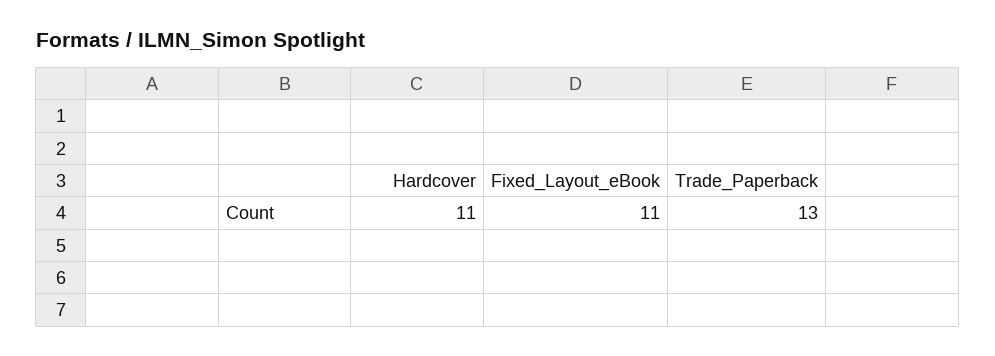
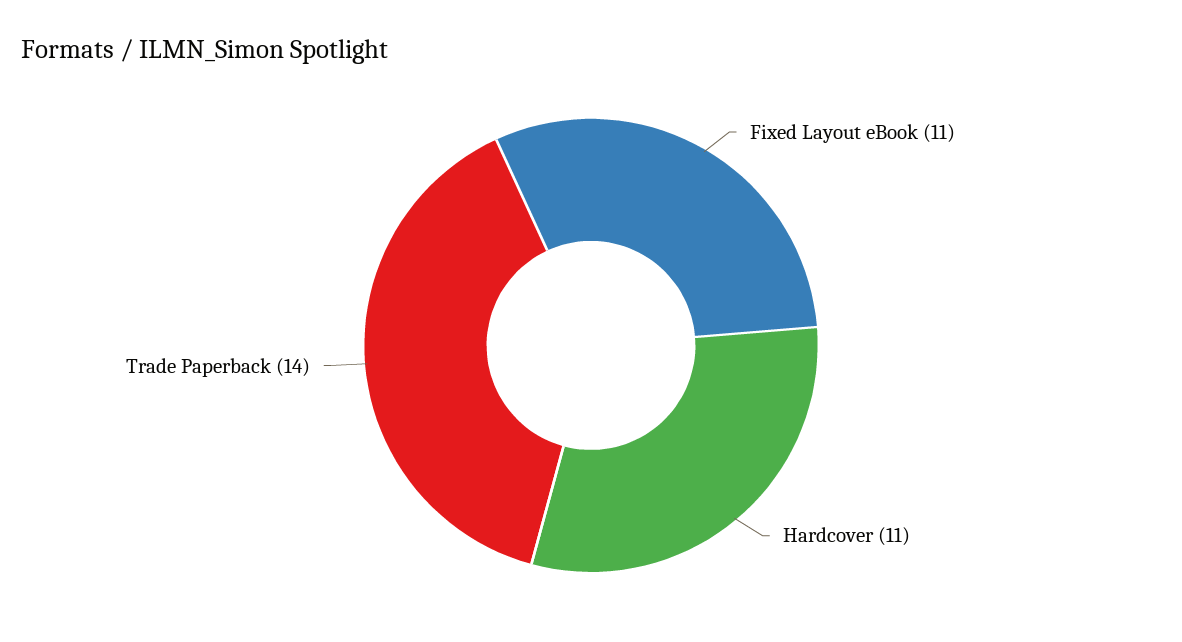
Trade_Paperback: 13 -> 14

